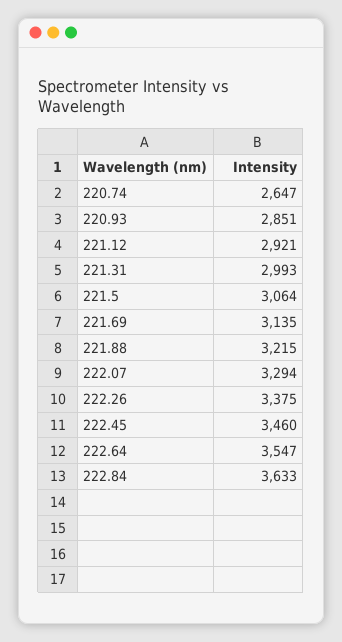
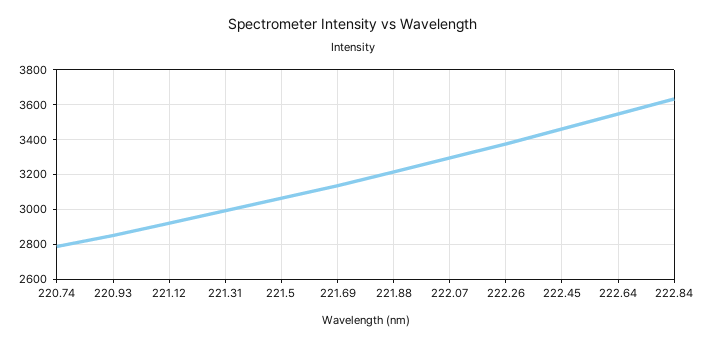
220.74: 2647 -> 2800

